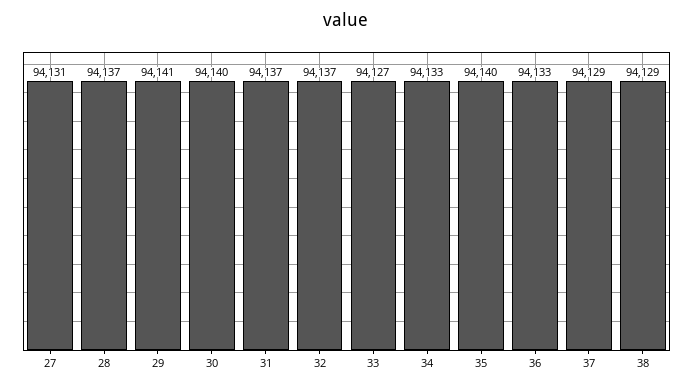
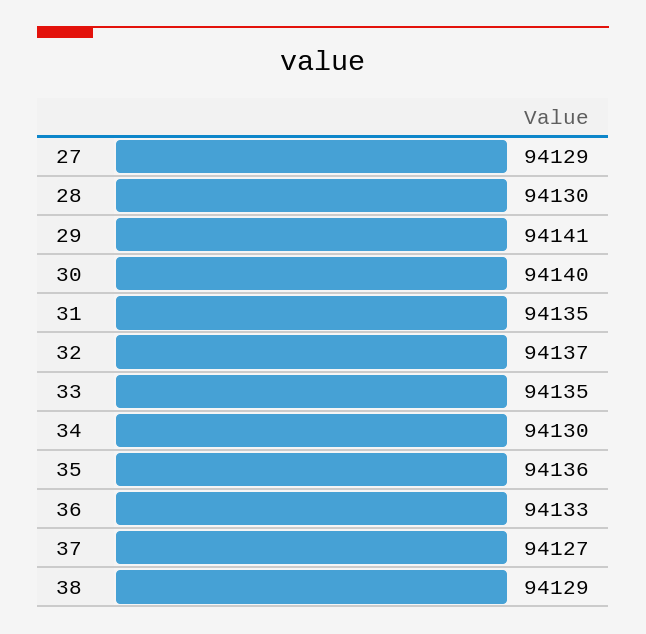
27: 94131 -> 94129
28: 94137 -> 94130
31: 94137 -> 94135
33: 94127 -> 94135
34: 94133 -> 94130
35: 94140 -> 94136
37: 94129 -> 94127

